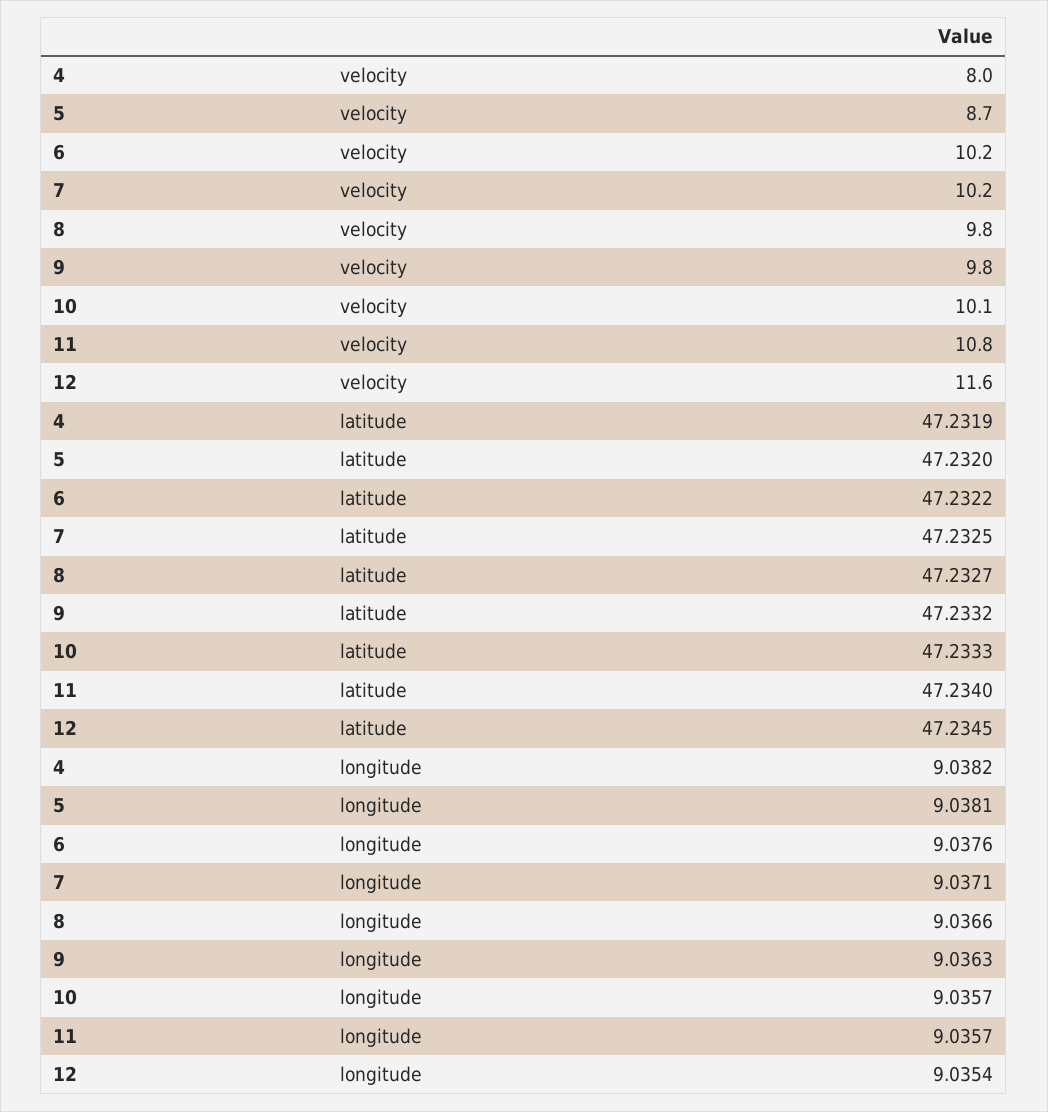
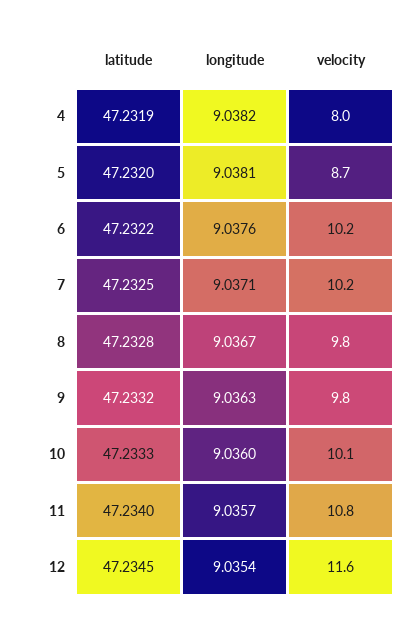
8, latitude: 47.2327 -> 47.2328
8, longitude: 9.0366 -> 9.0367
10, longitude: 9.0357 -> 9.036

